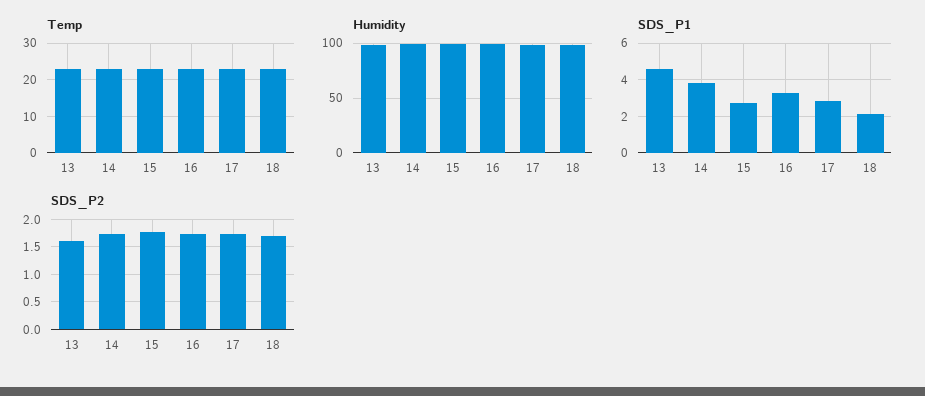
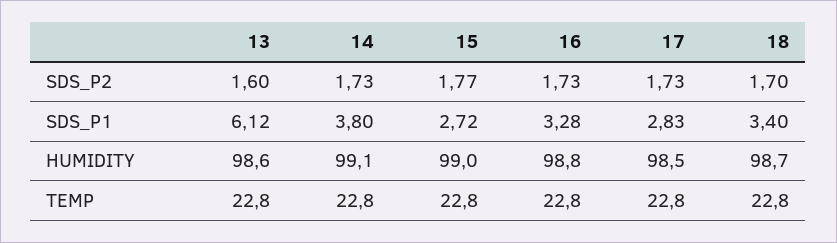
SDS_P1, 13: 4.5 -> 6.12
SDS_P1, 18: 2 -> 3.4

